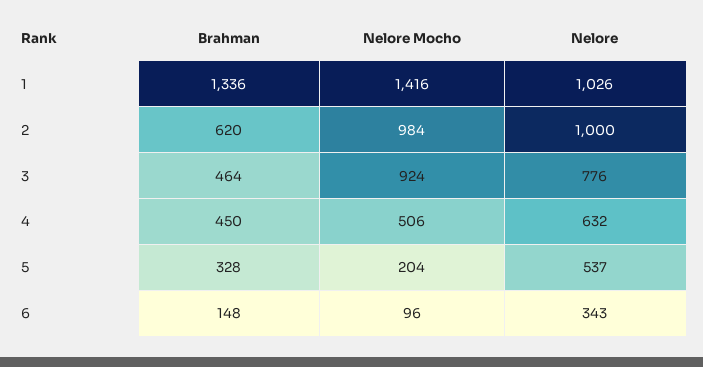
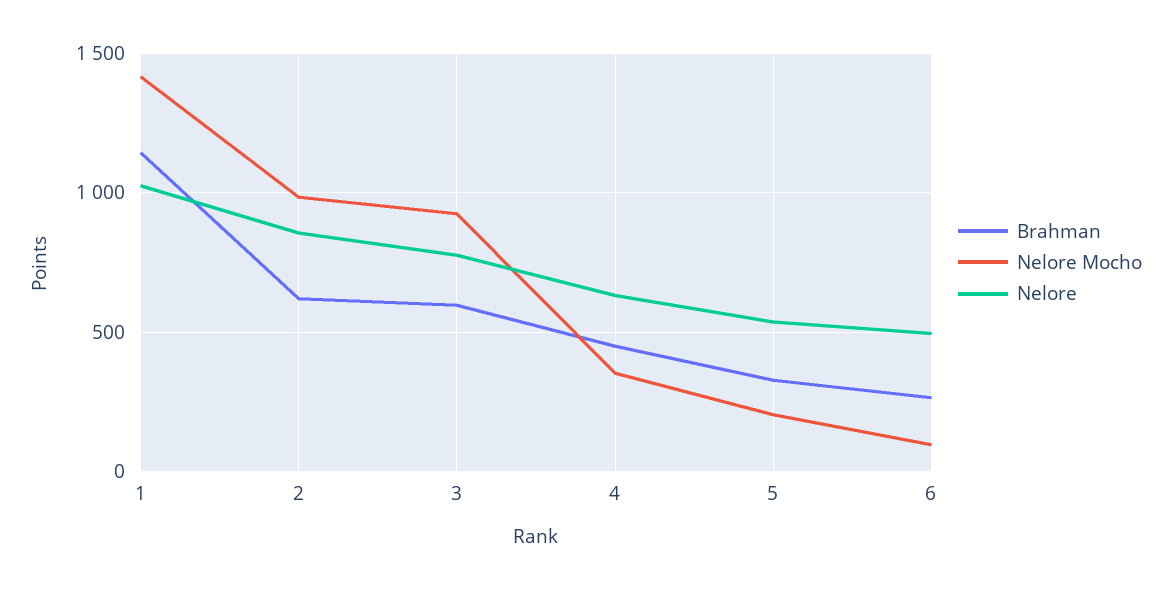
Brahman, 1: 1336 -> 1150
Nelore, 2: 1000 -> 850
Brahman, 3: 464 -> 600
Nelore Mocho, 4: 506 -> 350
Brahman, 6: 148 -> 250
Nelore, 6: 343 -> 500

